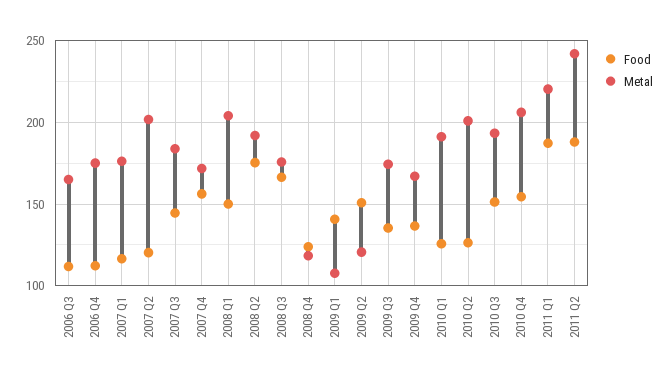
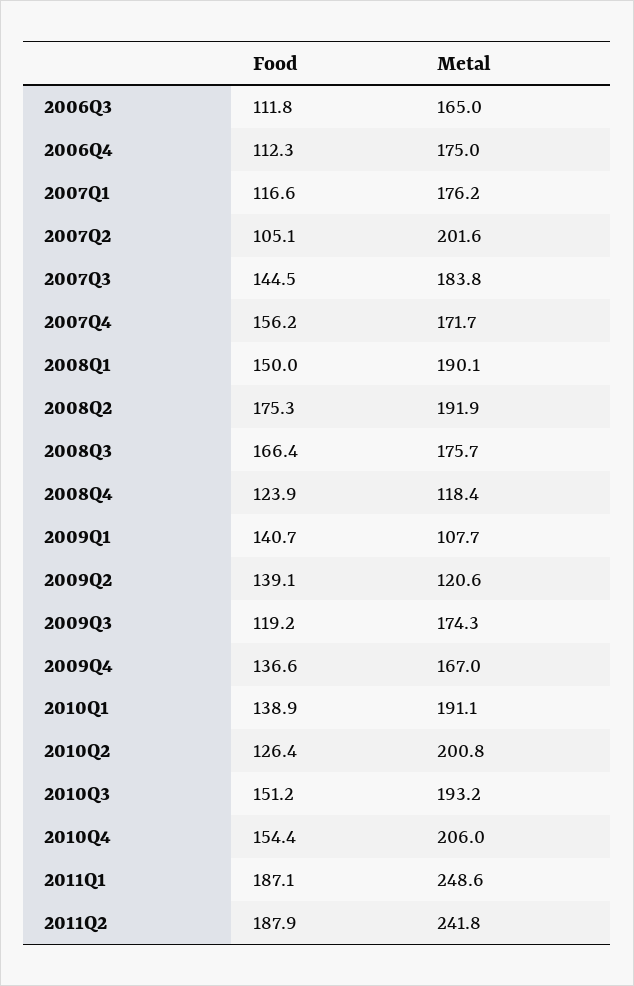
Food, 2007 Q2: 120 -> 105.1
Metal, 2008 Q1: 205 -> 190.1
Food, 2009 Q2: 150 -> 139.1
Food, 2009 Q3: 135 -> 119.2
Food, 2010 Q1: 125 -> 138.9
Metal, 2011 Q1: 220 -> 248.6

